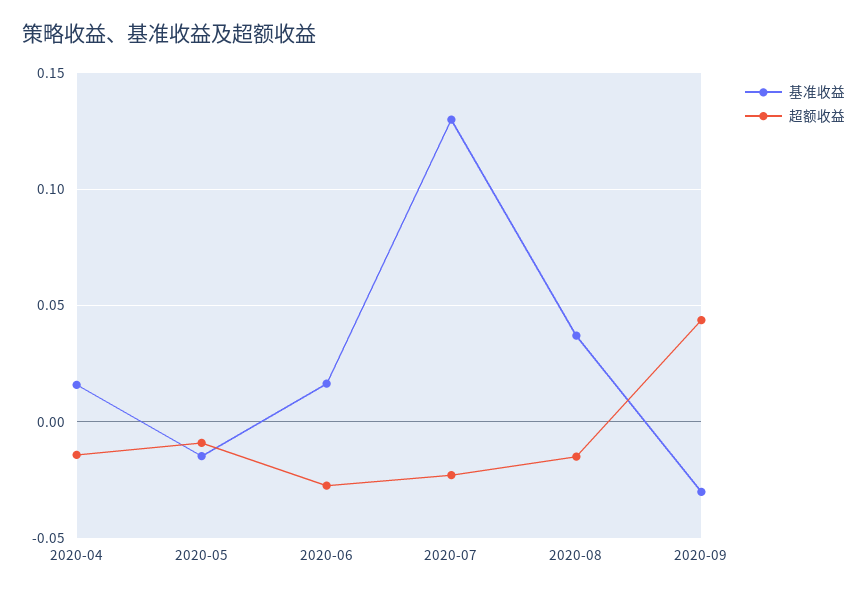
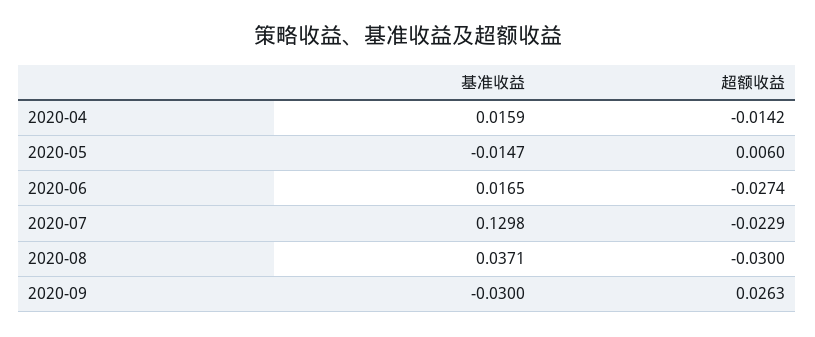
超额收益, 2020-05: -0.01 -> 0.006
超额收益, 2020-08: -0.015 -> -0.03
超额收益, 2020-09: 0.045 -> 0.0263

